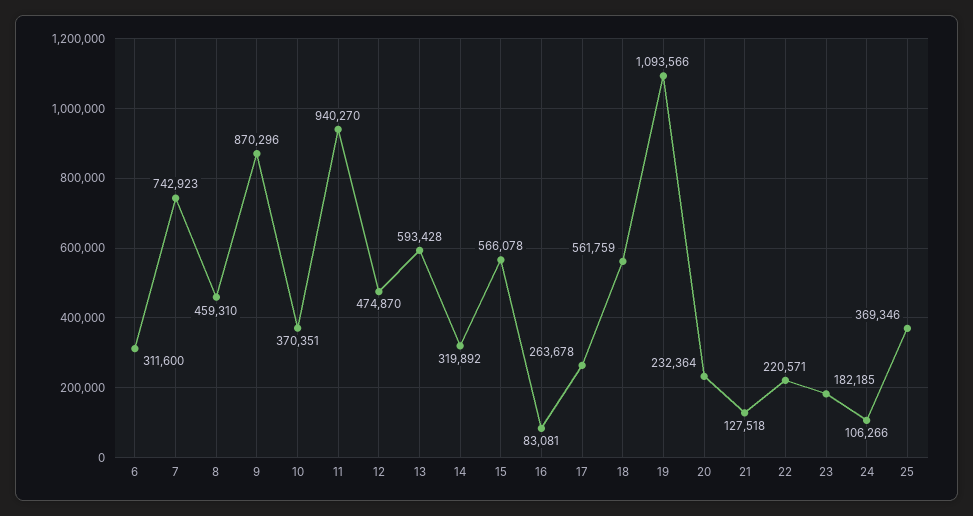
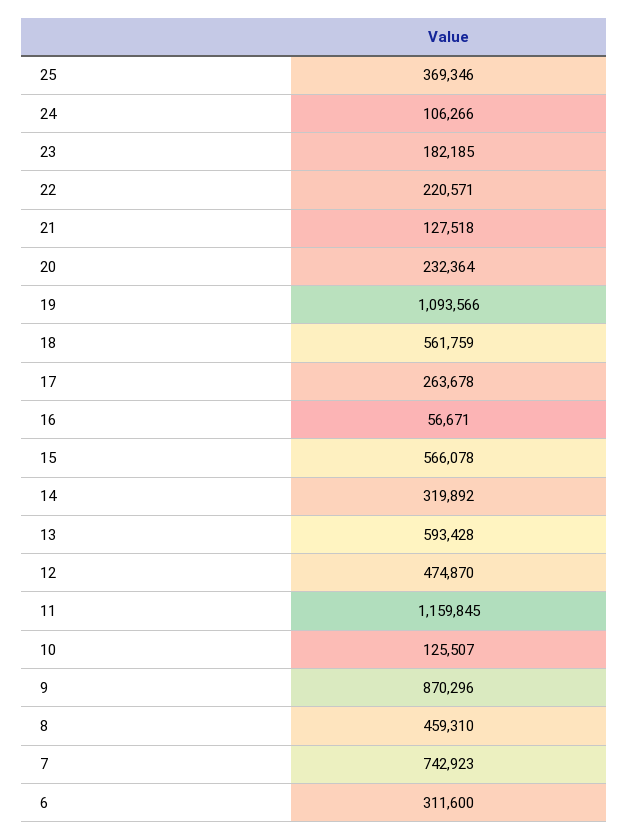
10: 370351 -> 125507
11: 940270 -> 1159845
16: 83081 -> 56671

